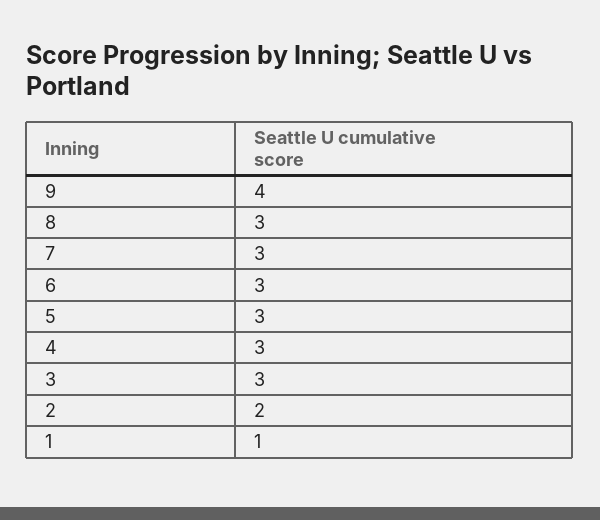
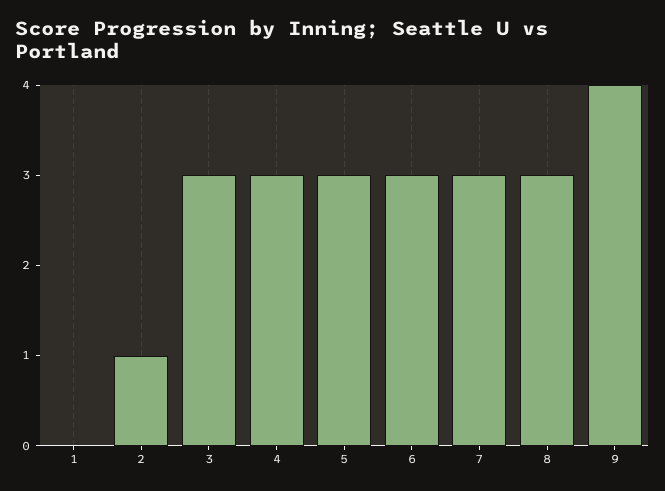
2: 2 -> 1
1: 1 -> 0

